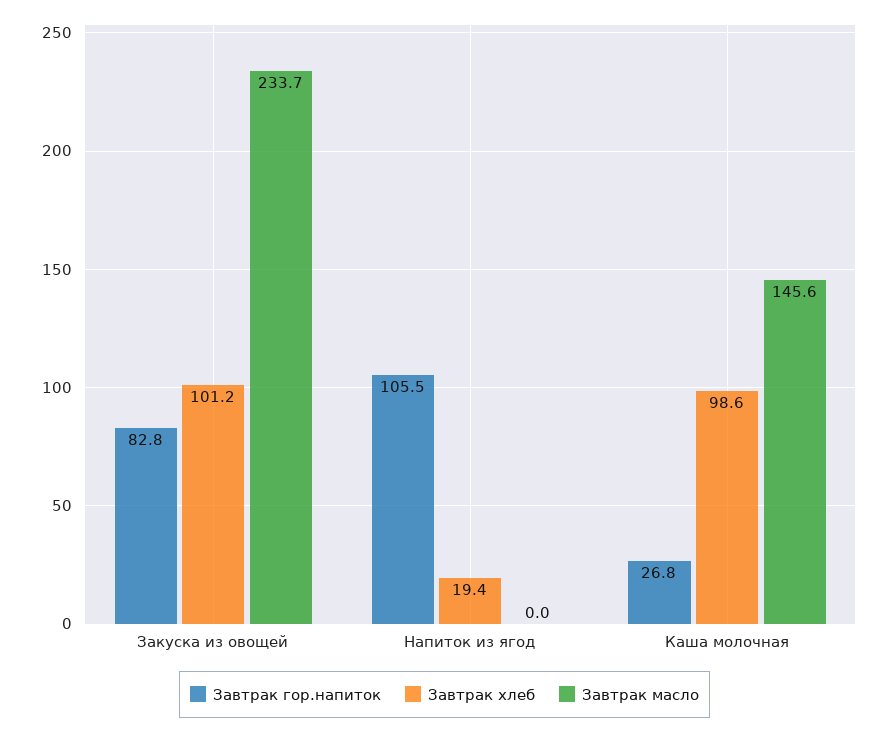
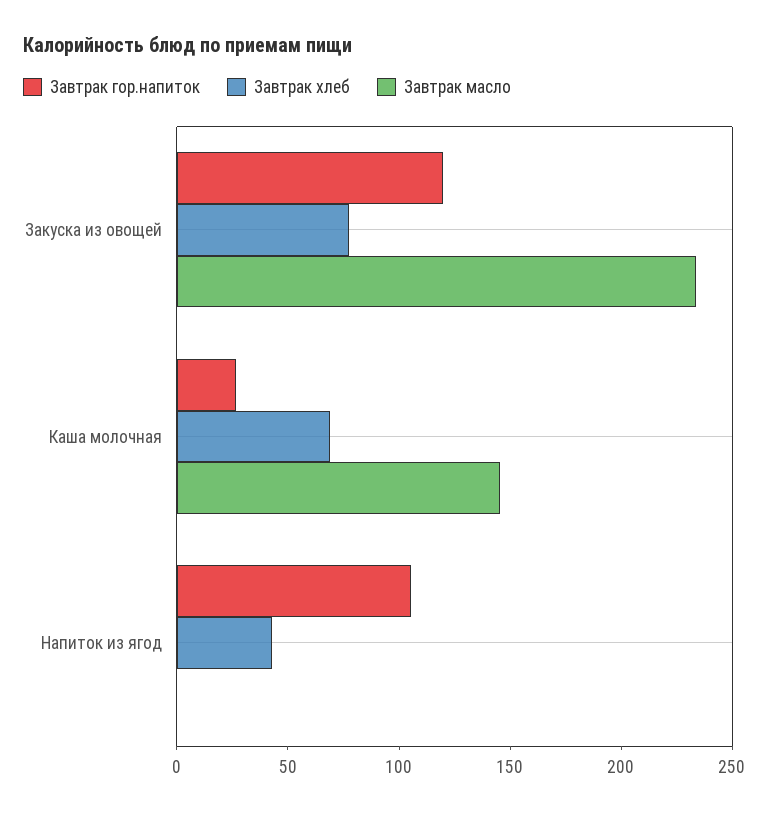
Завтрак гор.напиток, Закуска из овощей: 82.8 -> 120
Завтрак хлеб, Закуска из овощей: 101.2 -> 80
Завтрак хлеб, Напиток из ягод: 19.4 -> 40
Завтрак хлеб, Каша молочная: 98.6 -> 70

